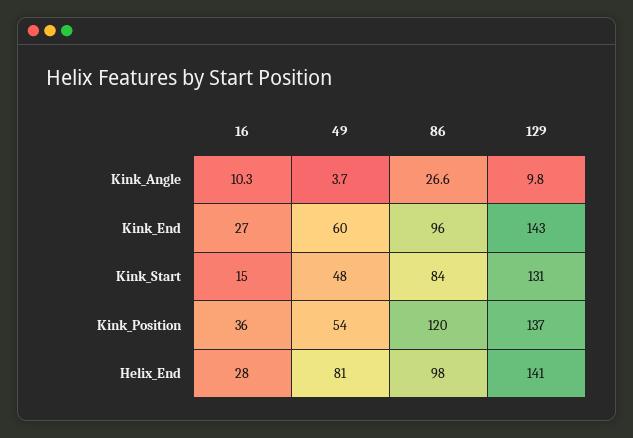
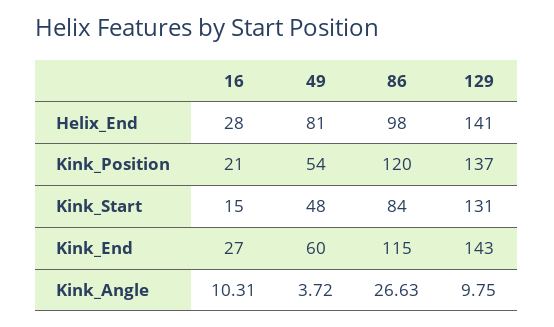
86, Kink_End: 96 -> 115
16, Kink_Position: 36 -> 21

